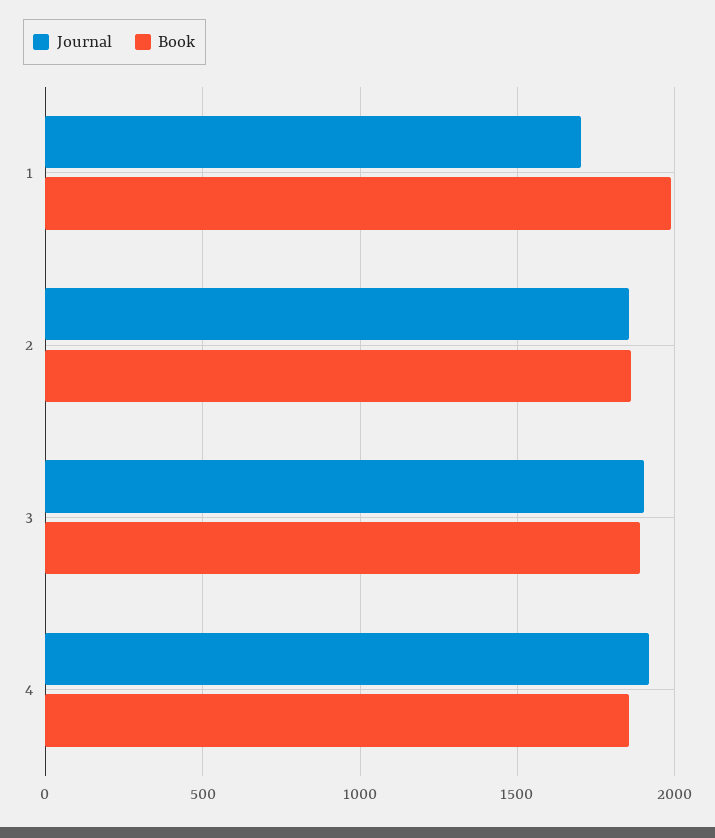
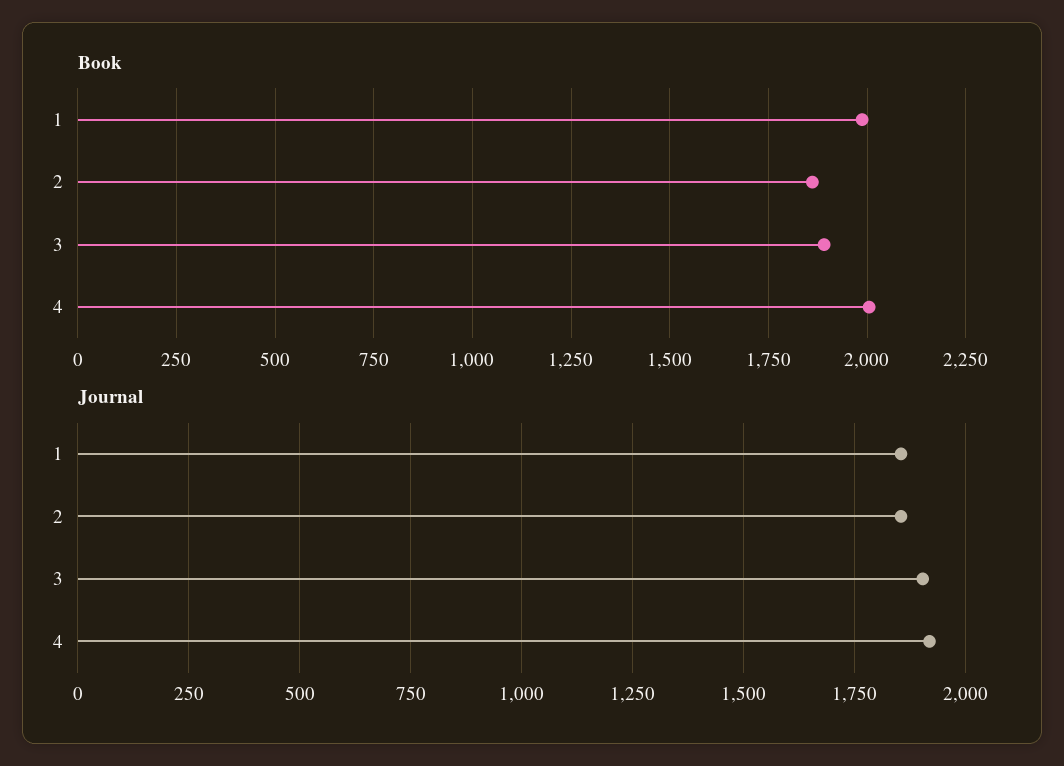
Journal, 1: 1700 -> 1850
Book, 4: 1850 -> 2000

